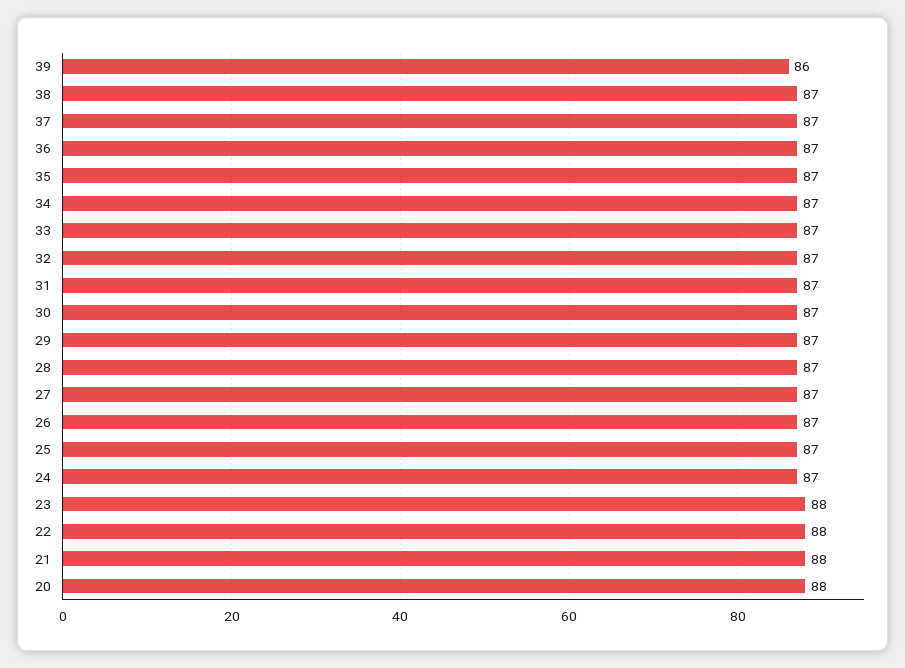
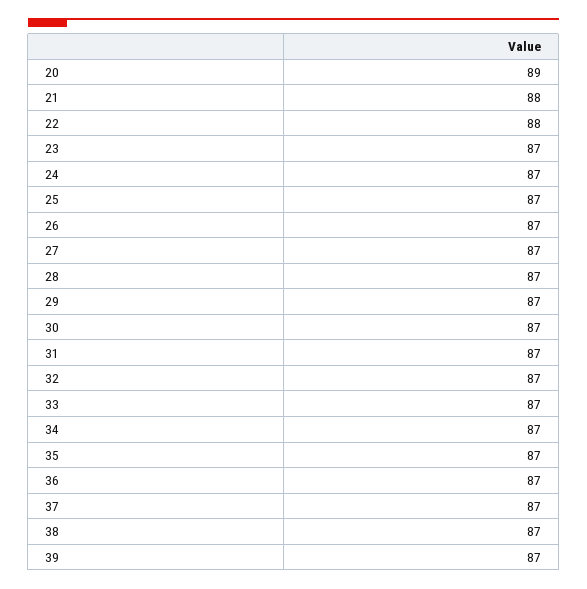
39: 86 -> 87
23: 88 -> 87
20: 88 -> 89

